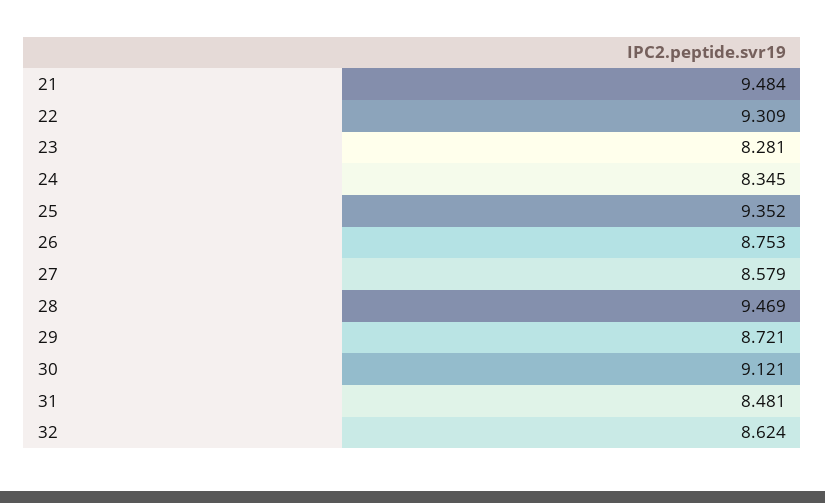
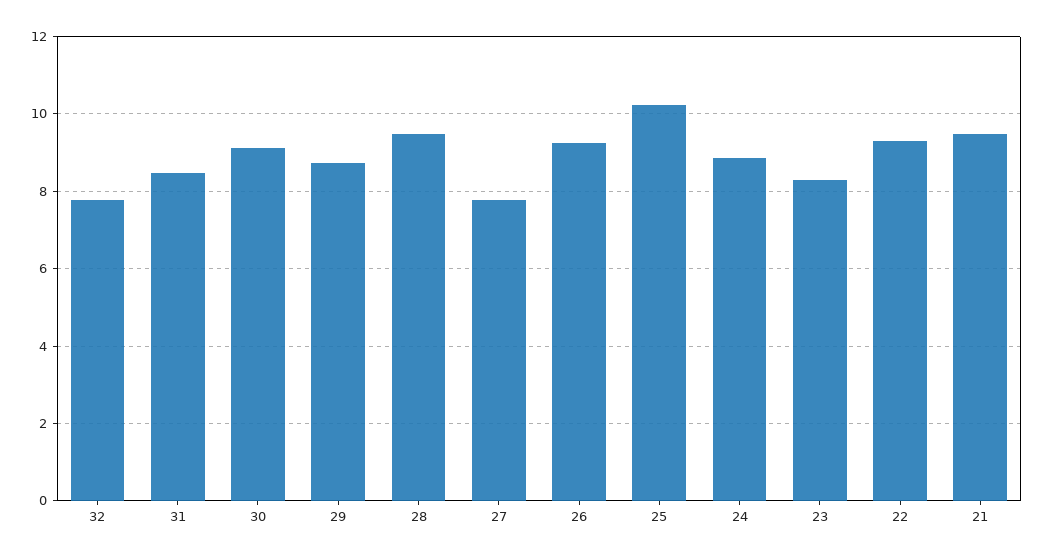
24: 8.345 -> 8.8
25: 9.352 -> 10.2
26: 8.753 -> 9.2
27: 8.579 -> 7.8
32: 8.624 -> 7.8

